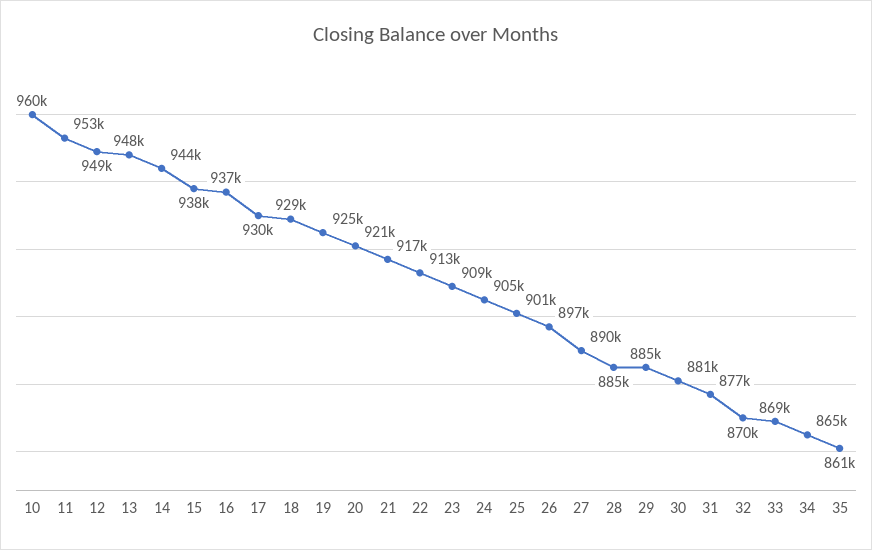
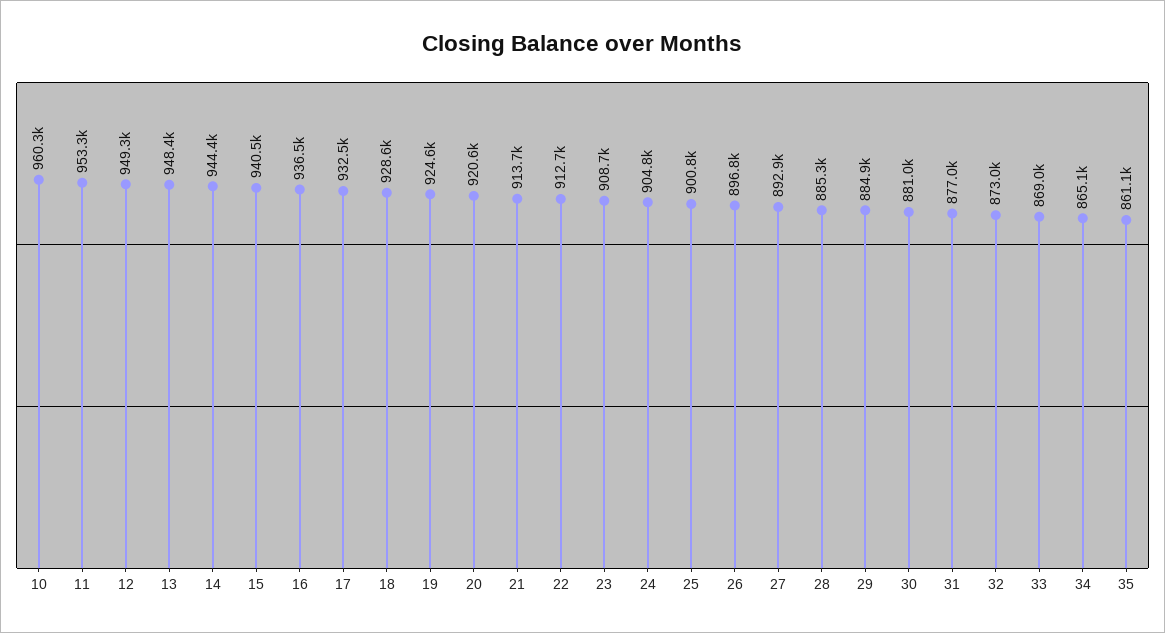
15: 938000 -> 940500
17: 930000 -> 932500
21: 917000 -> 913700
27: 890000 -> 892900
32: 870000 -> 873000

